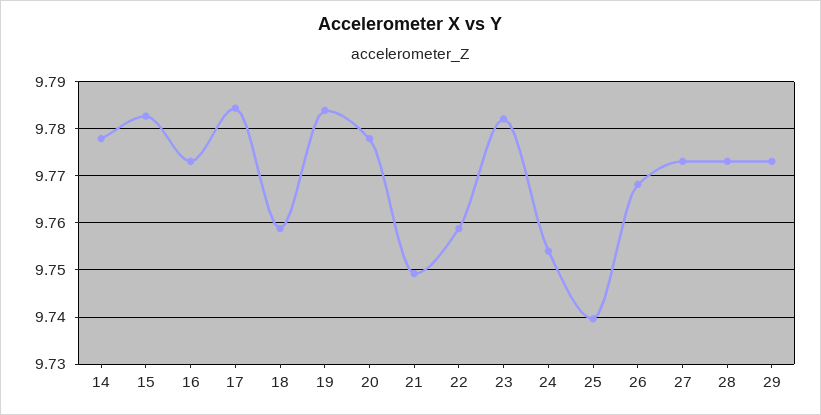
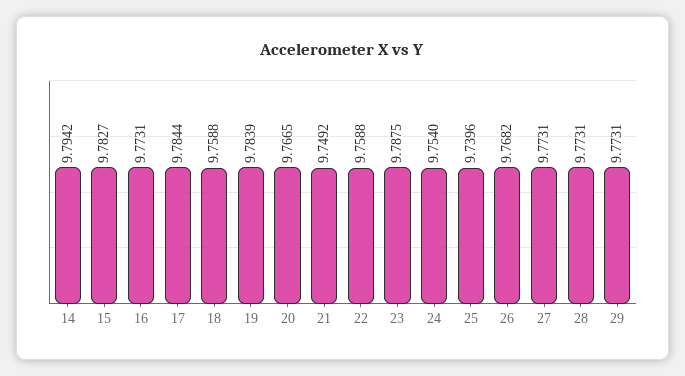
14: 9.778 -> 9.7942
20: 9.778 -> 9.7665
23: 9.782 -> 9.7875

